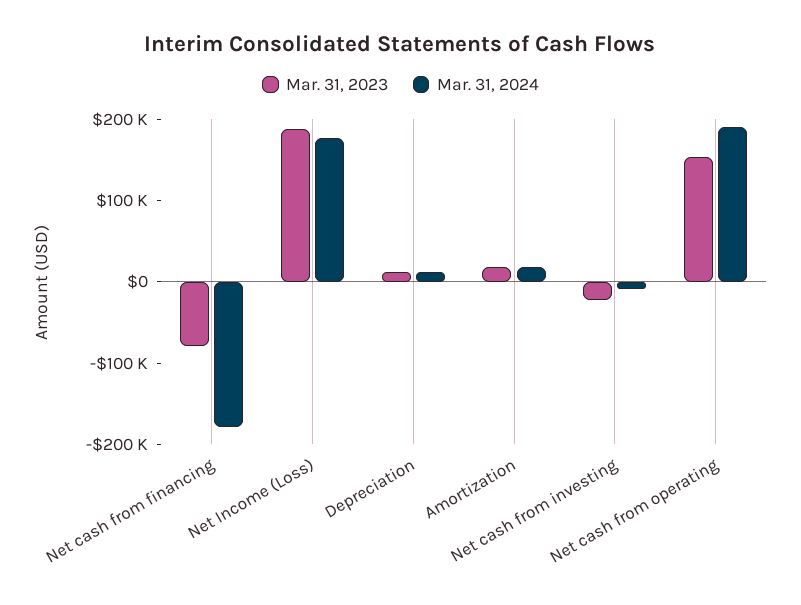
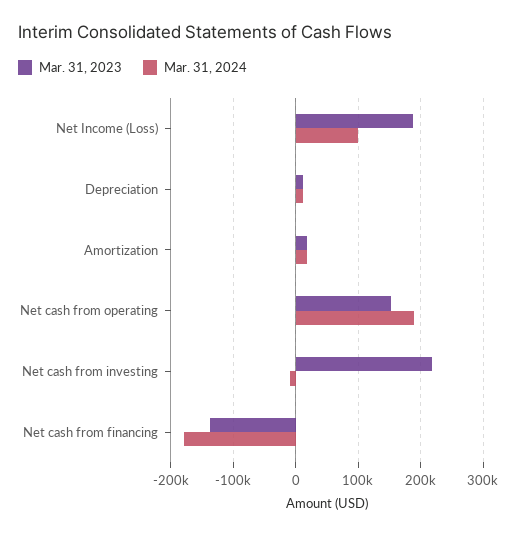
Mar. 31, 2023, Net cash from financing: -80000 -> -140000
Mar. 31, 2024, Net Income (Loss): 180000 -> 100000
Mar. 31, 2023, Net cash from investing: -20000 -> 220000

